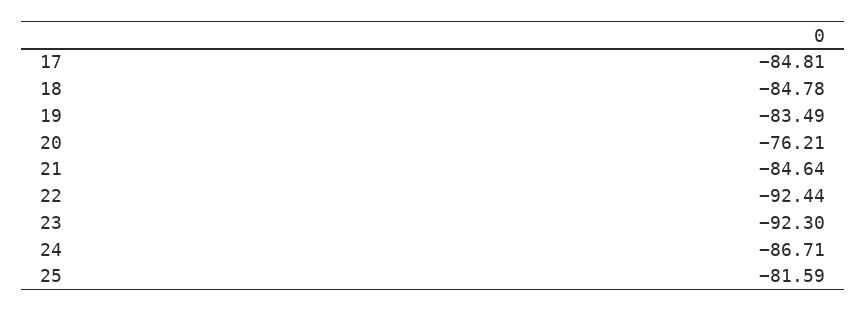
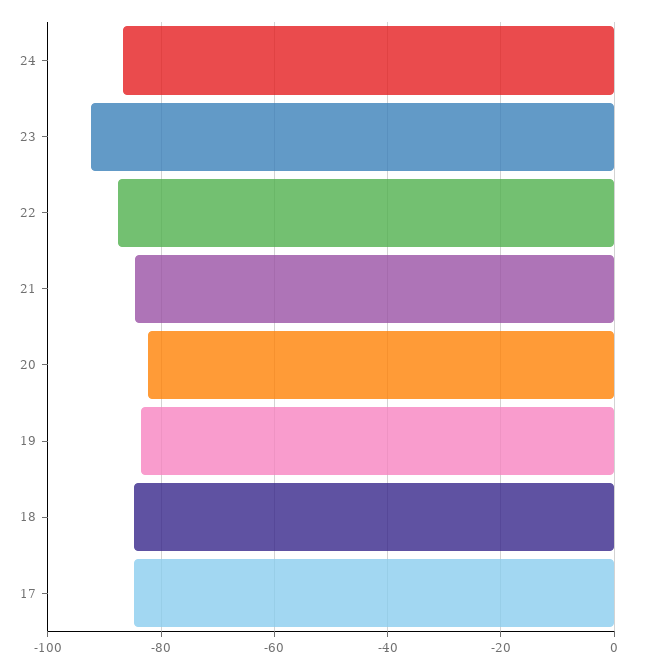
20: -76.21 -> -82
22: -92.44 -> -88
25: -81.59 -> none

